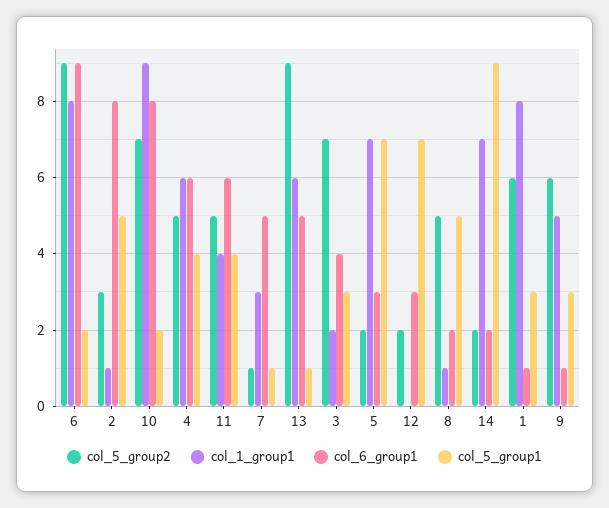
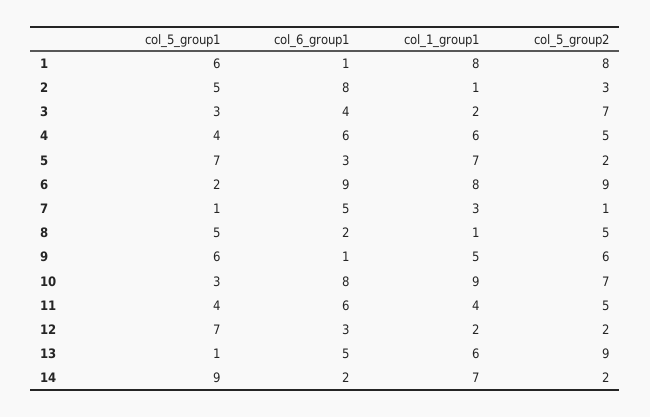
col_5_group1, 10: 2 -> 3
col_1_group1, 12: 0 -> 2
col_5_group2, 1: 6 -> 8
col_5_group1, 1: 3 -> 6
col_5_group1, 9: 3 -> 6

